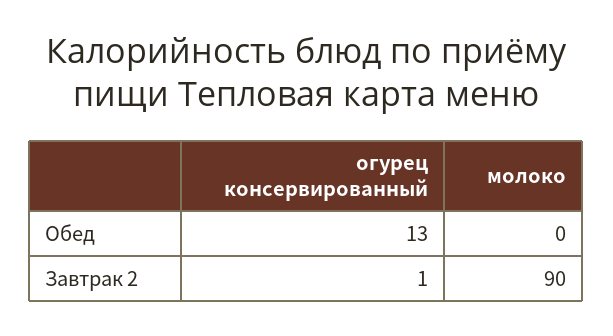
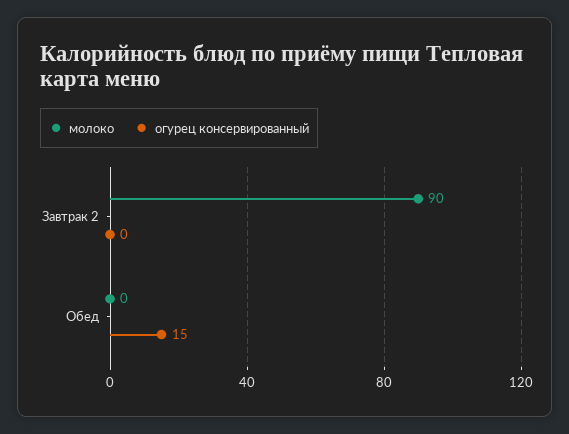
огурец консервированный, Обед: 13 -> 15
огурец консервированный, Завтрак 2: 1 -> 0

